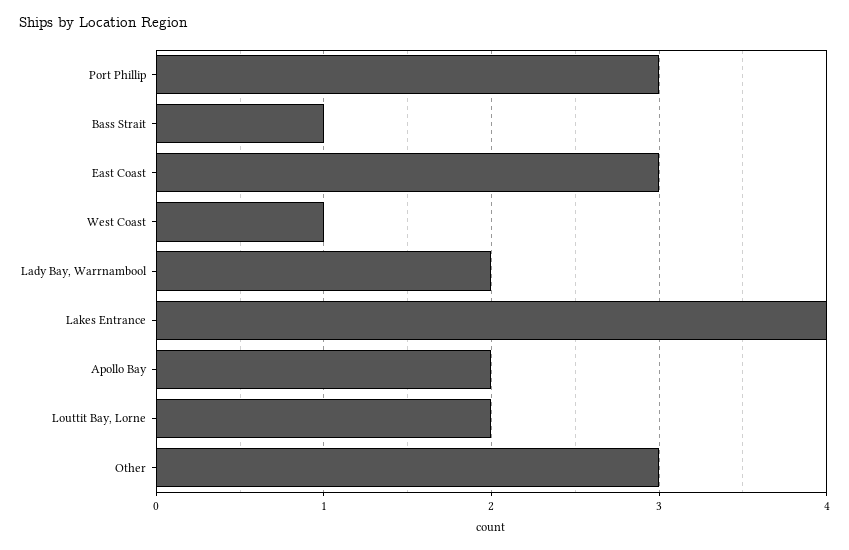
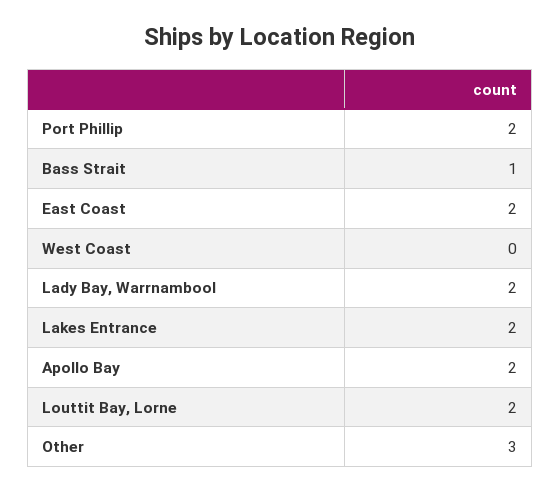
Port Phillip: 3 -> 2
East Coast: 3 -> 2
West Coast: 1 -> 0
Lakes Entrance: 4 -> 2

